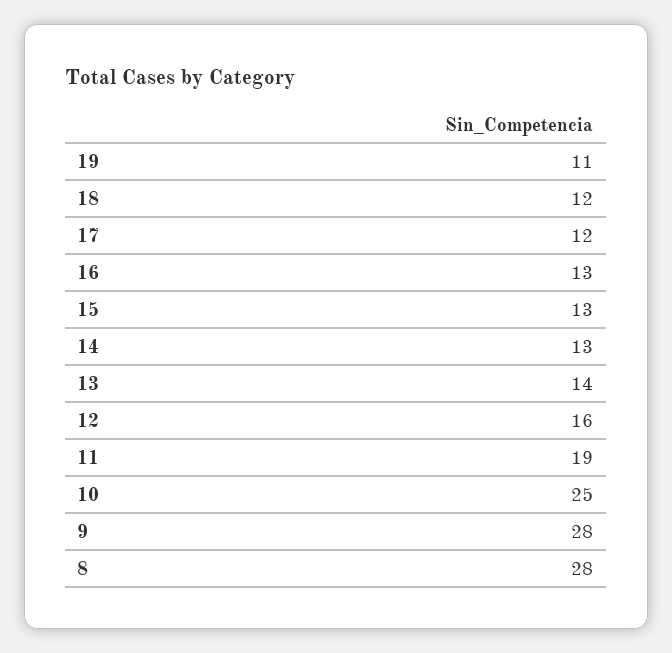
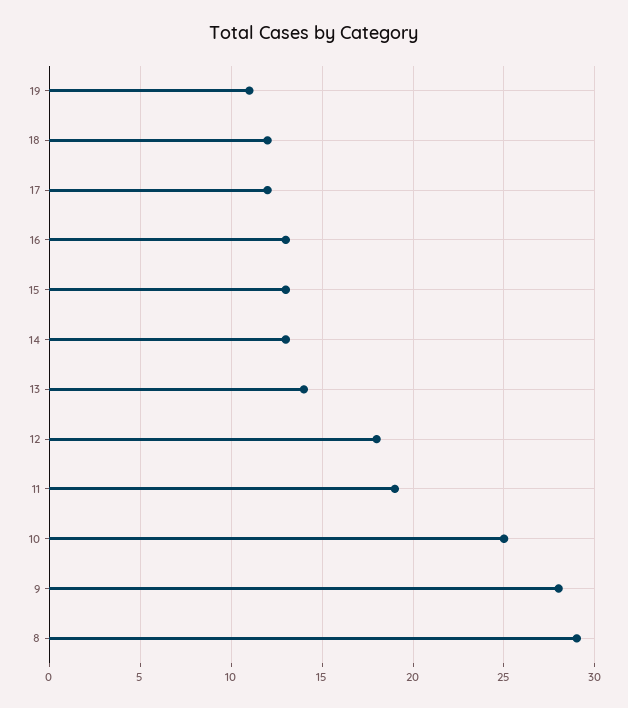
12: 16 -> 18
8: 28 -> 29

